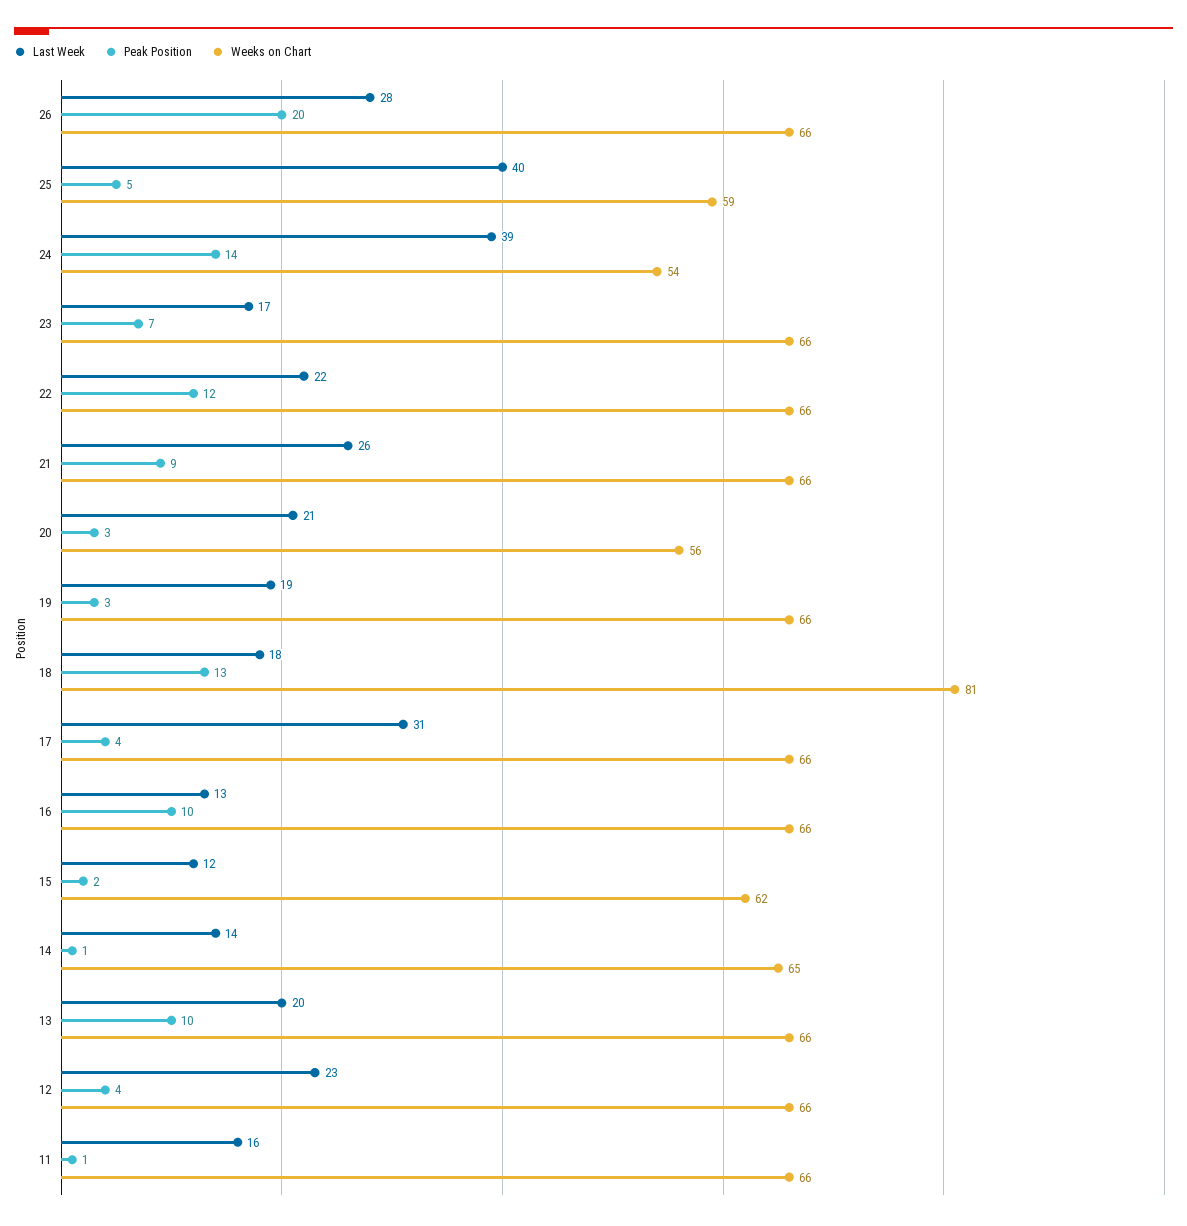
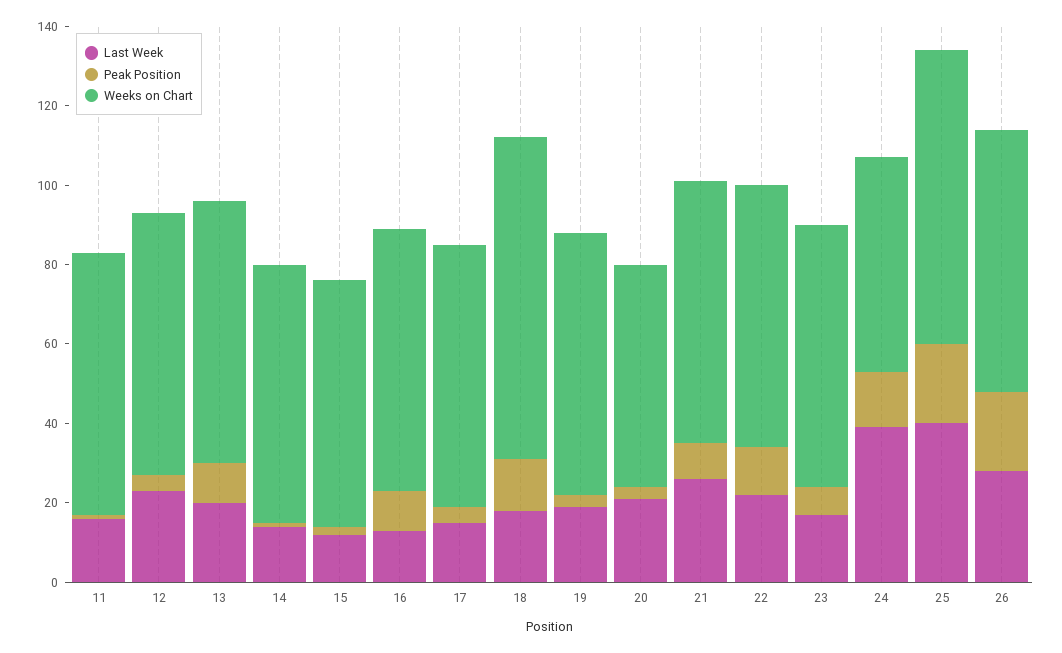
Peak Position, 25: 5 -> 20
Weeks on Chart, 25: 59 -> 75
Last Week, 17: 31 -> 15

